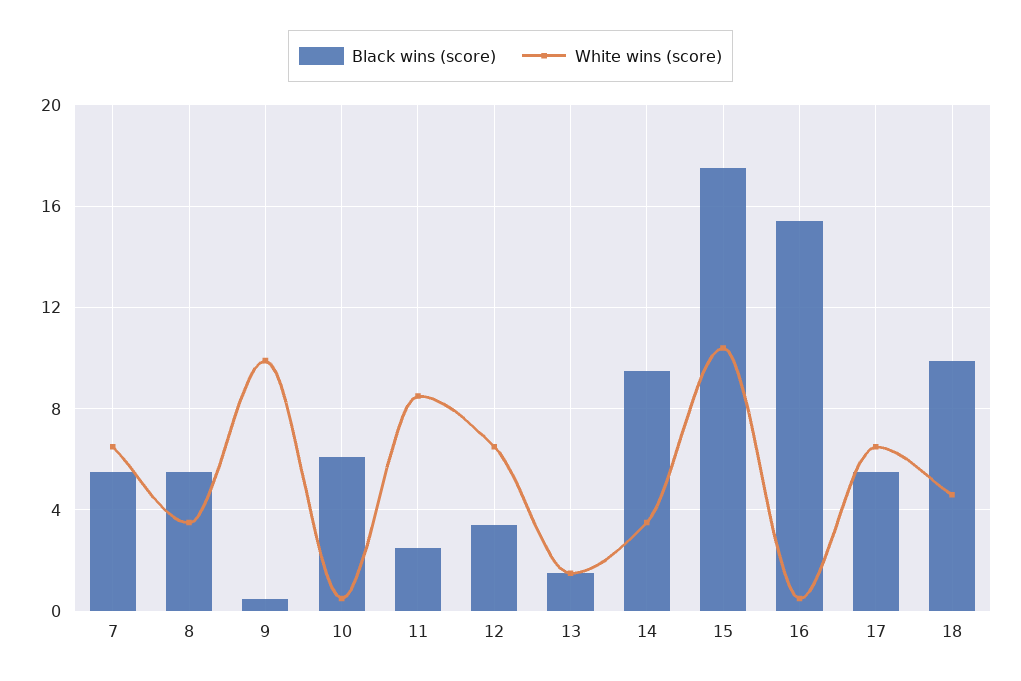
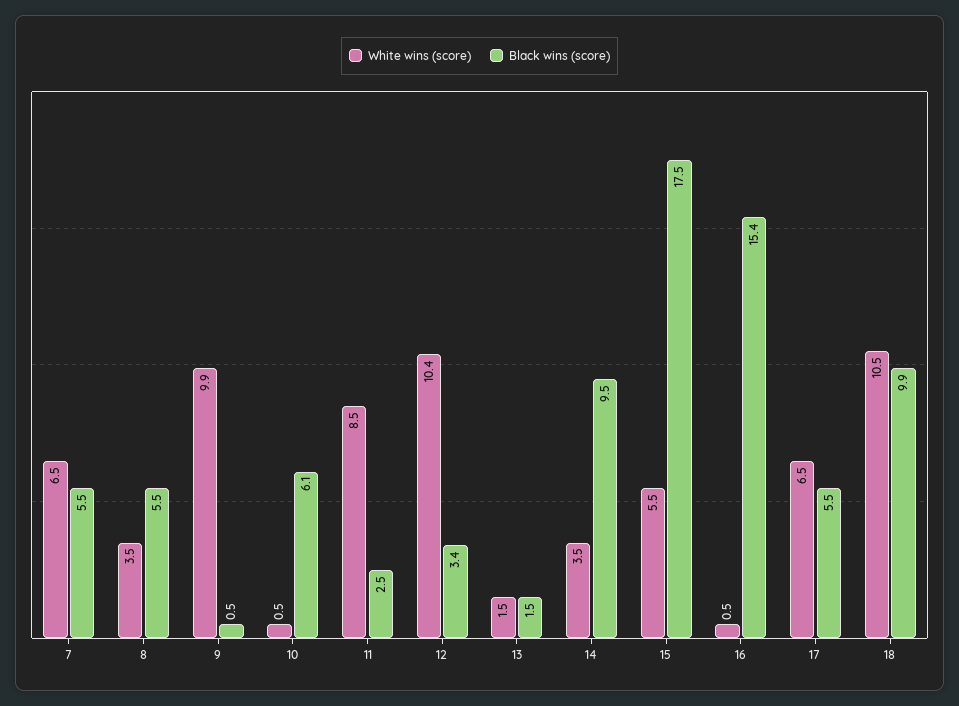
White wins (score), 12: 6.5 -> 10.4
White wins (score), 15: 10.5 -> 5.5
White wins (score), 18: 4.5 -> 10.5

